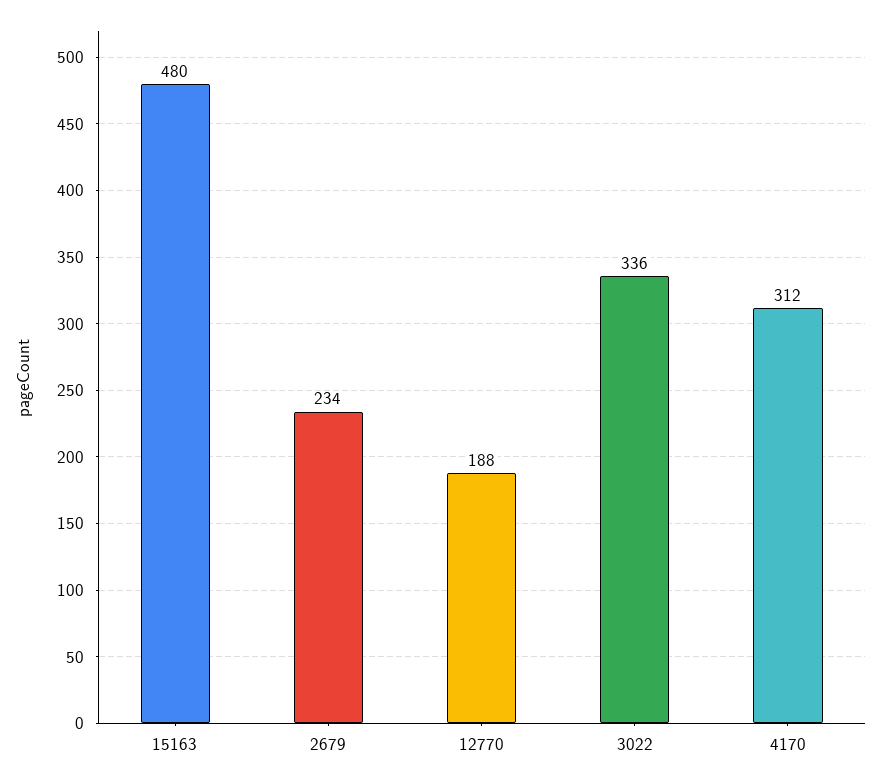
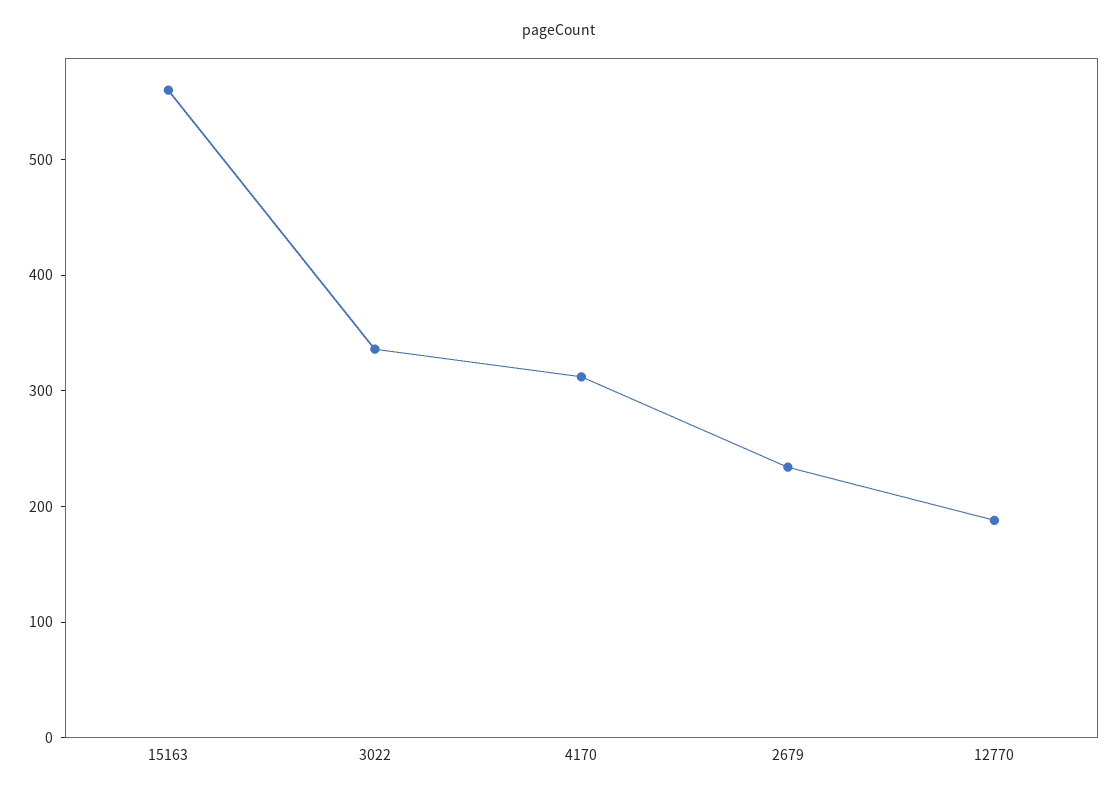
15163: 480 -> 560

